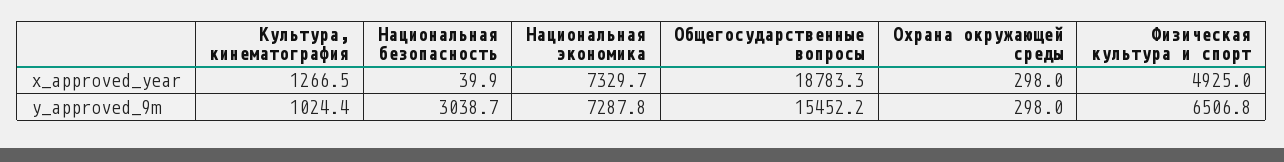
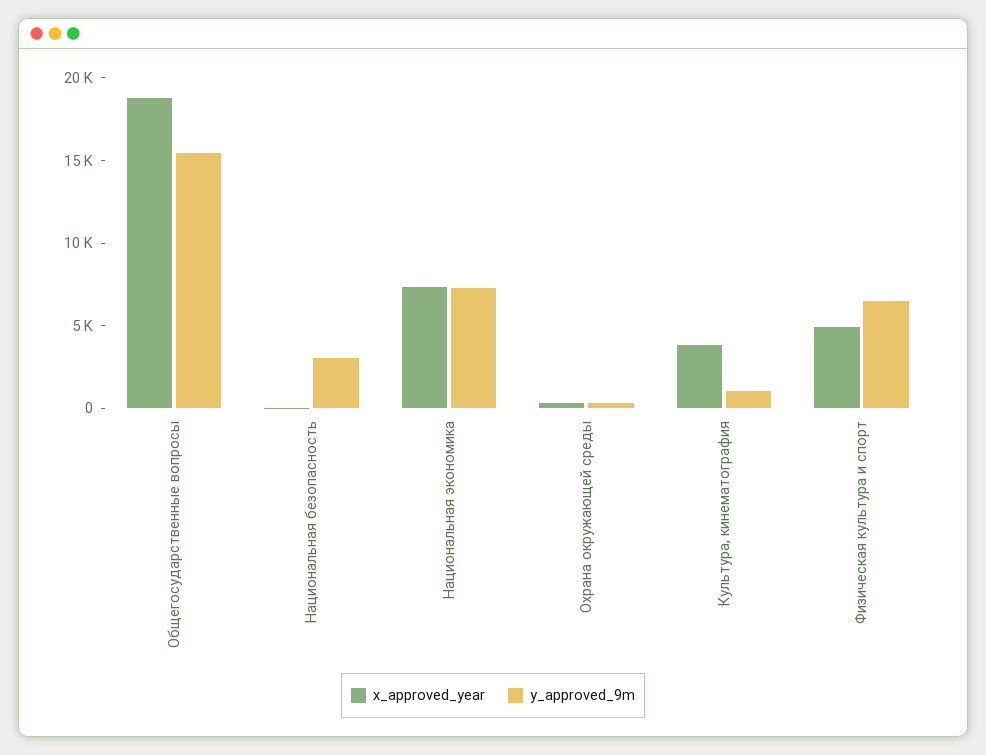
x_approved_year, Культура, кинематография: 1266.5 -> 4000

